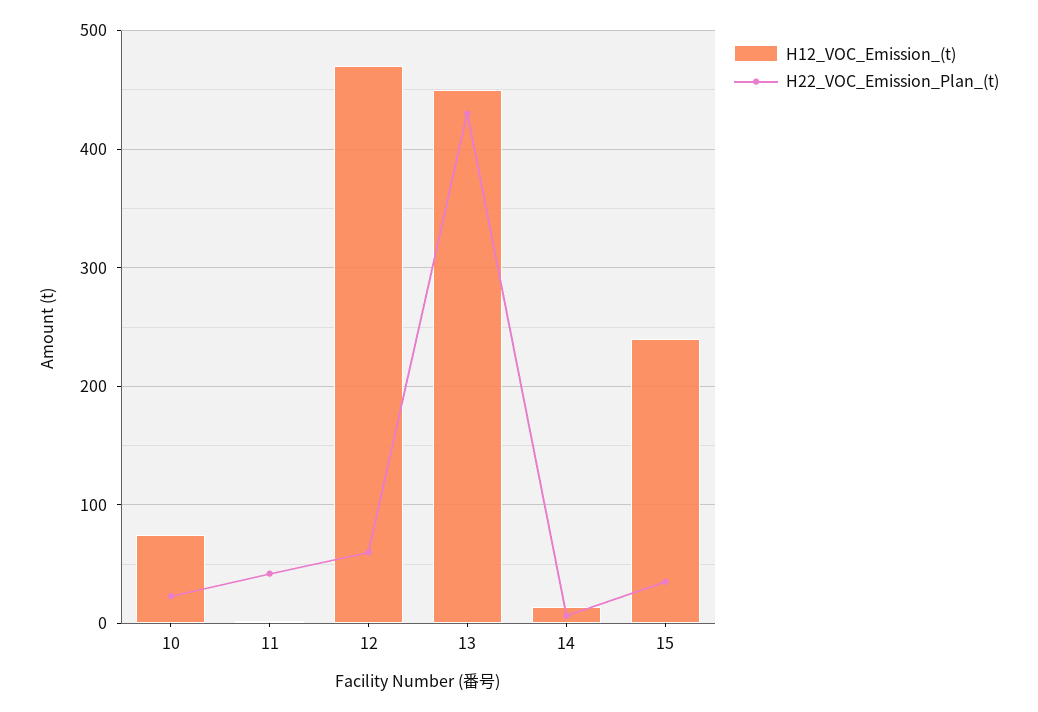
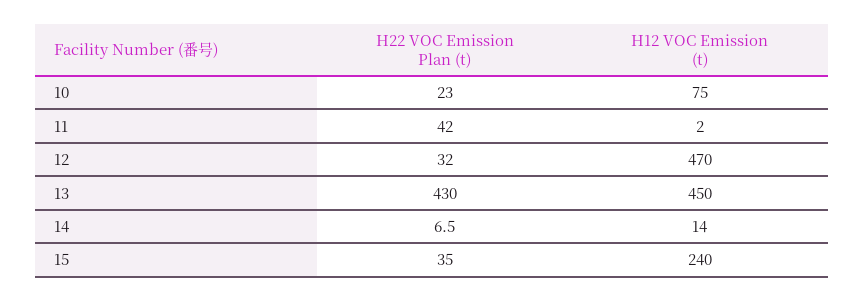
H22_VOC_Emission_Plan_(t), 12: 60 -> 32

